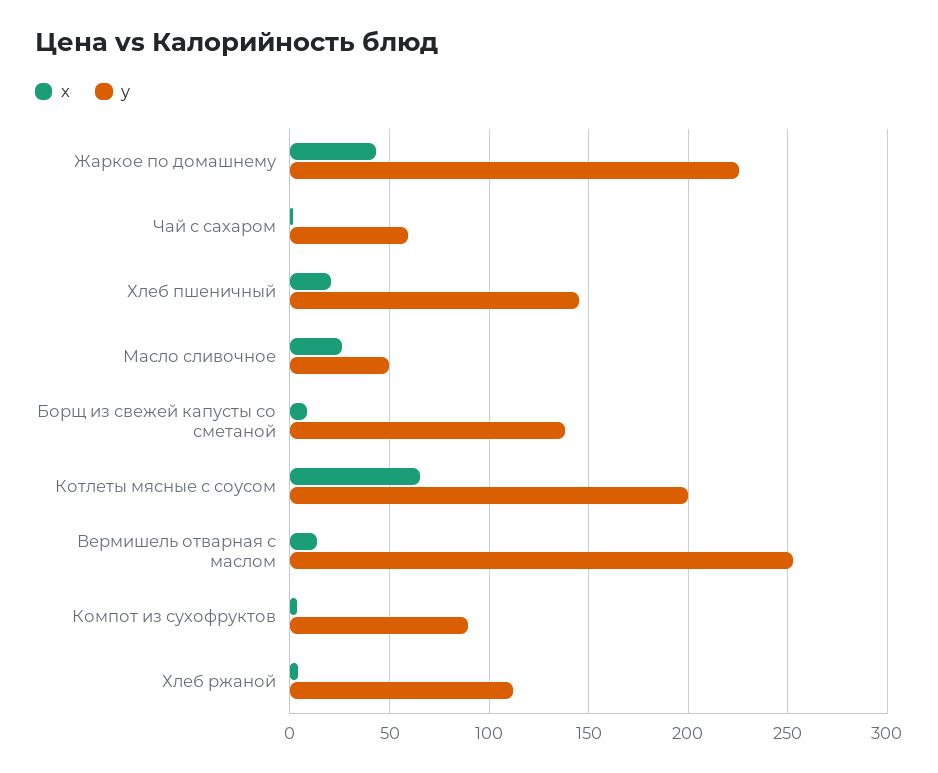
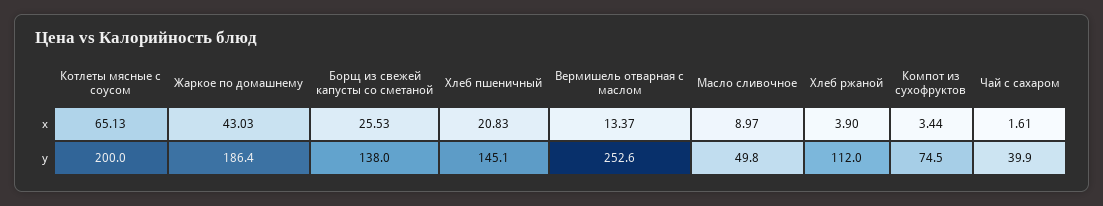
y, Жаркое по домашнему: 225 -> 186.4
y, Чай с сахаром: 60 -> 39.9
x, Масло сливочное: 25 -> 8.97
x, Борщ из свежей капусты со сметаной: 10 -> 25.53
y, Компот из сухофруктов: 90 -> 74.5

